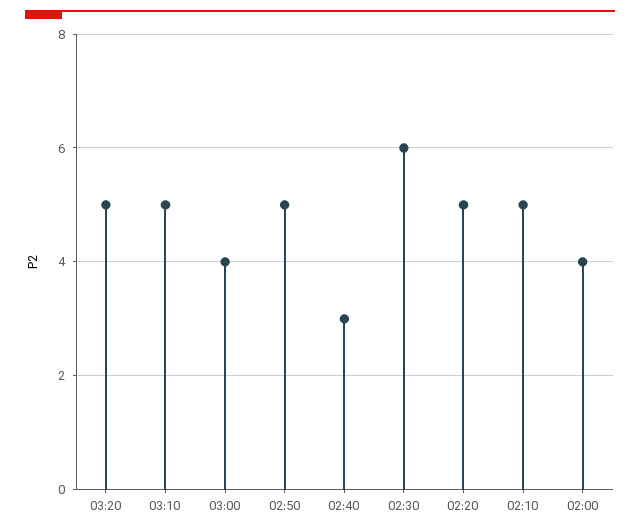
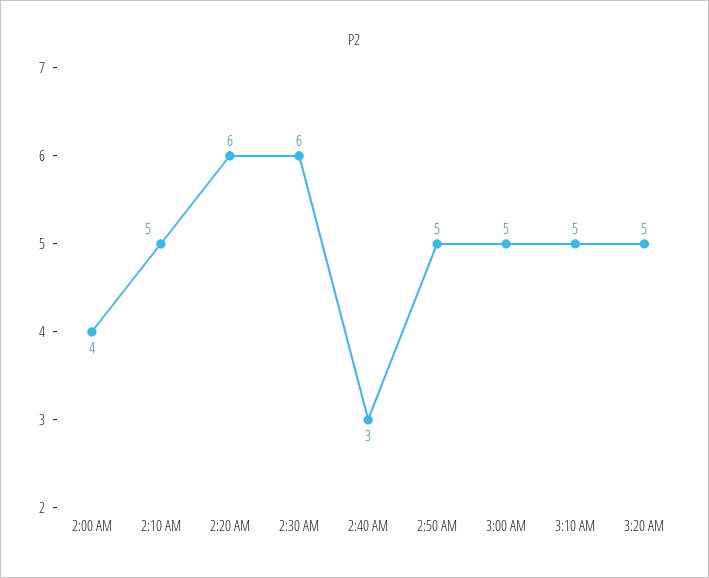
03:00: 4 -> 5
02:20: 5 -> 6

